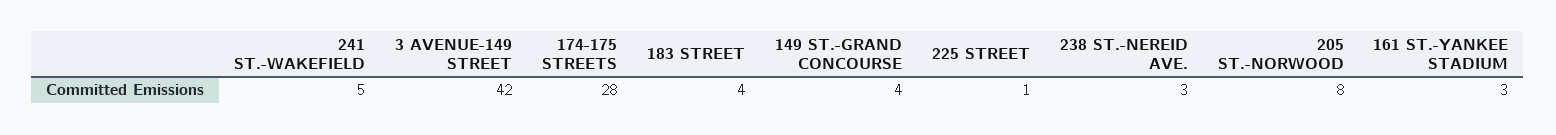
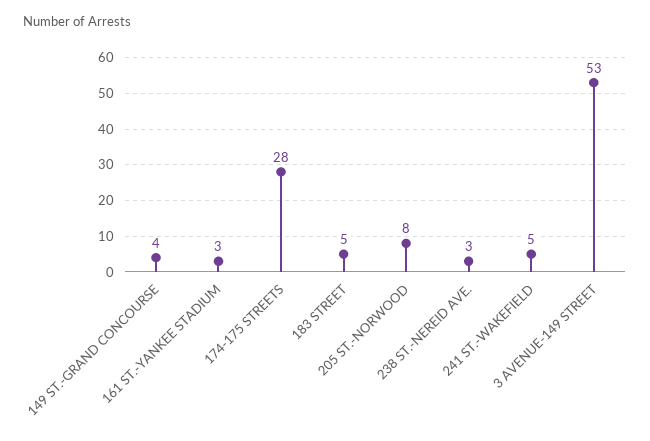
3 AVENUE-149 STREET: 42 -> 53
183 STREET: 4 -> 5
225 STREET: 1 -> none

